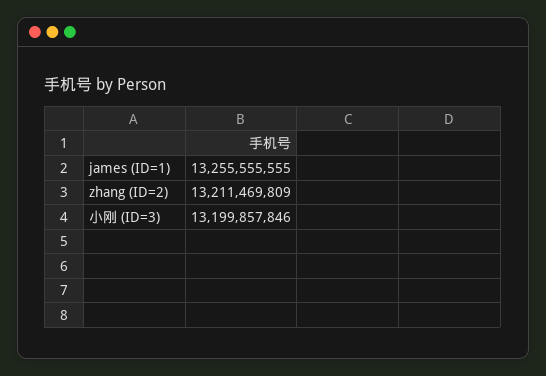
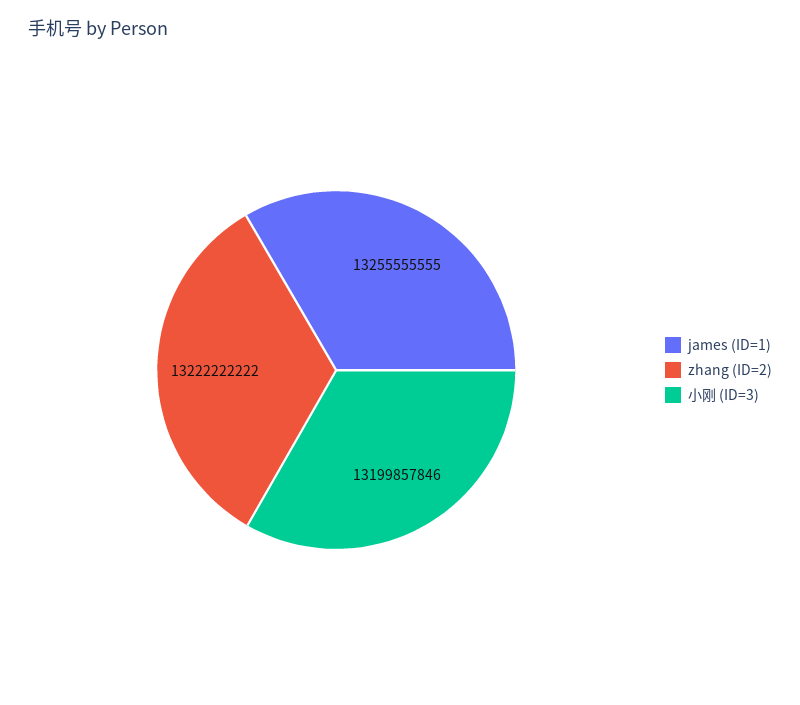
zhang (ID=2): 13211469809 -> 13222222222

